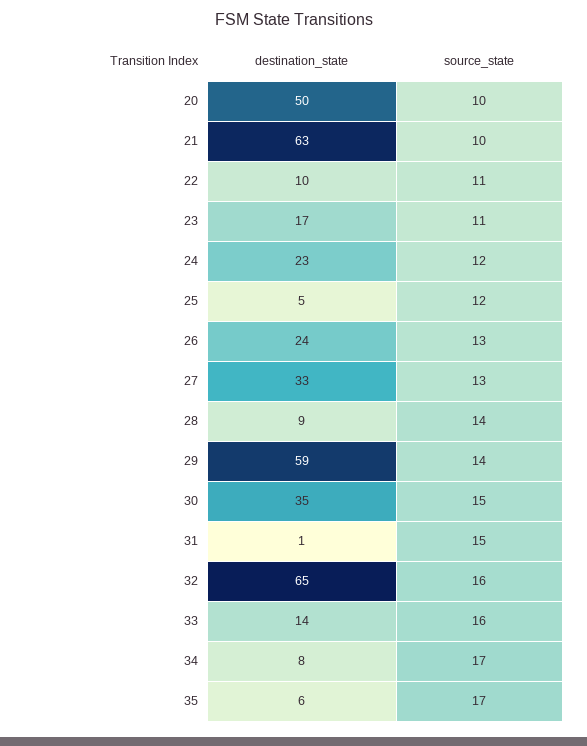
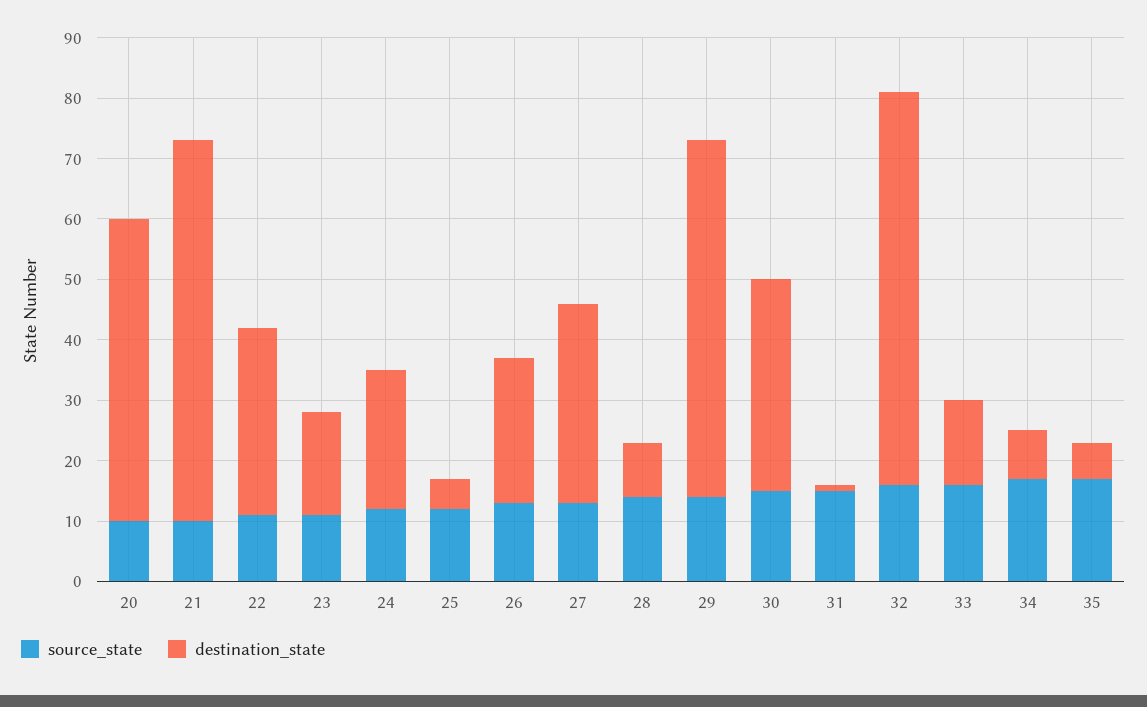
destination_state, 22: 10 -> 30

